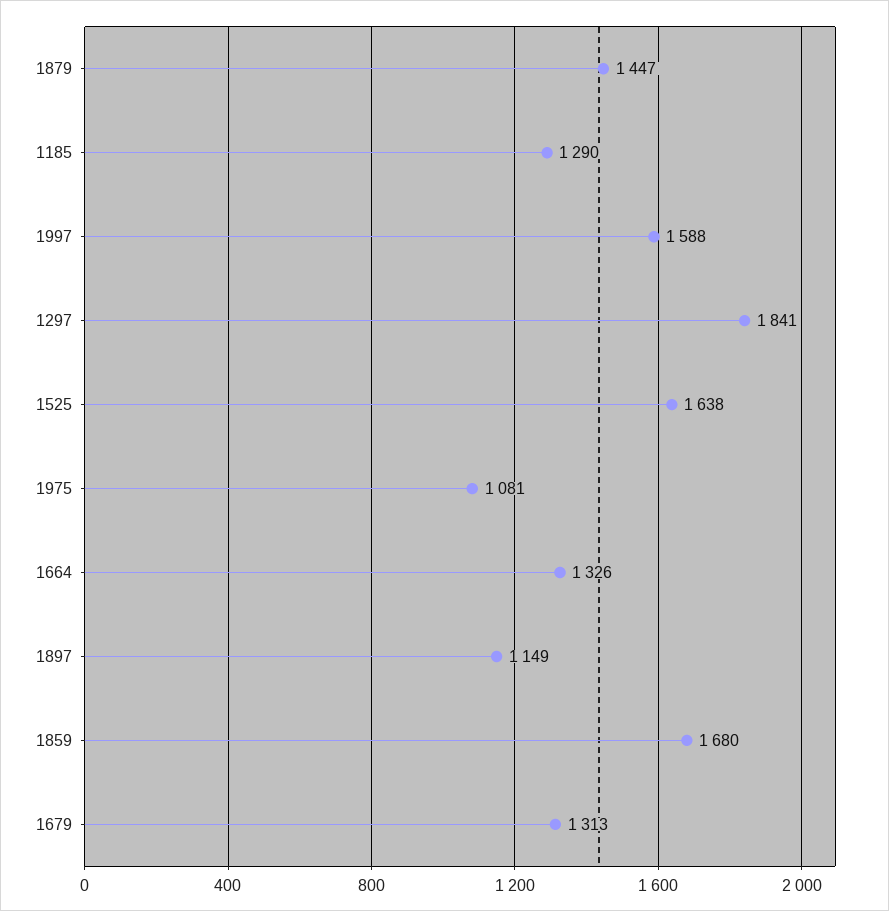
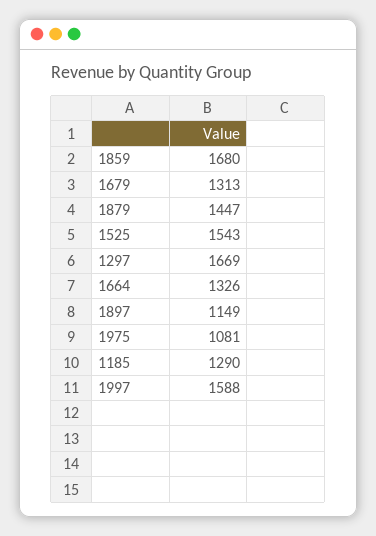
1297: 1841 -> 1669
1525: 1638 -> 1543

